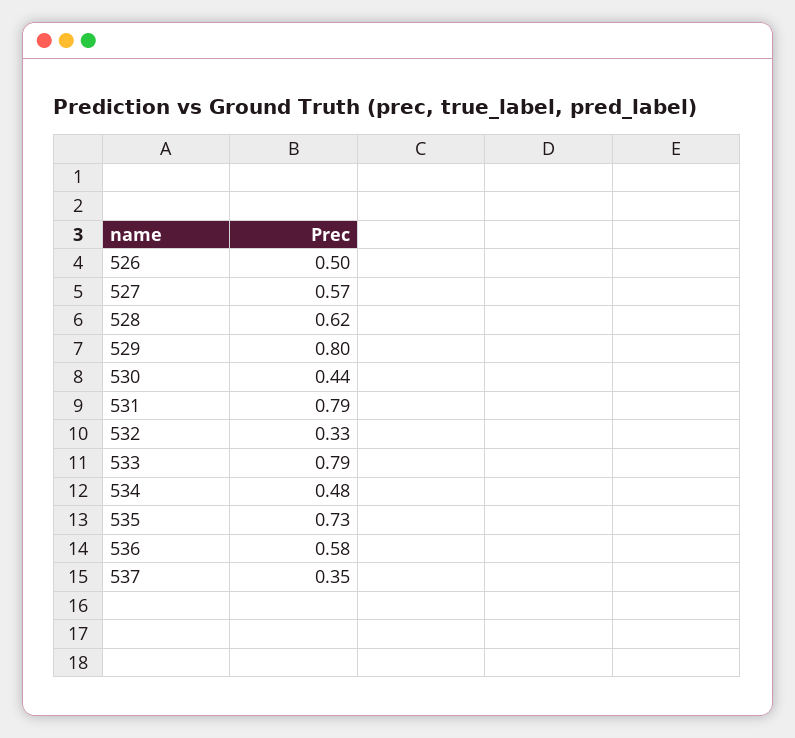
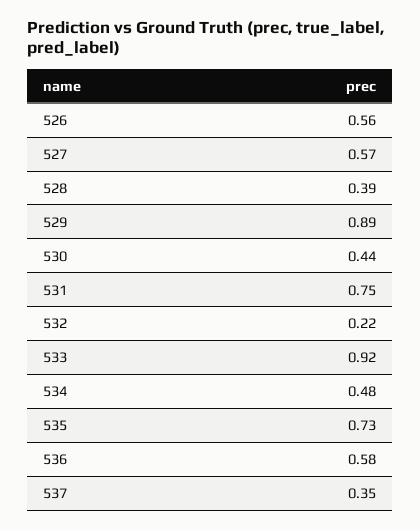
526: 0.5 -> 0.56
528: 0.62 -> 0.39
529: 0.8 -> 0.89
531: 0.79 -> 0.75
532: 0.33 -> 0.22
533: 0.79 -> 0.92

